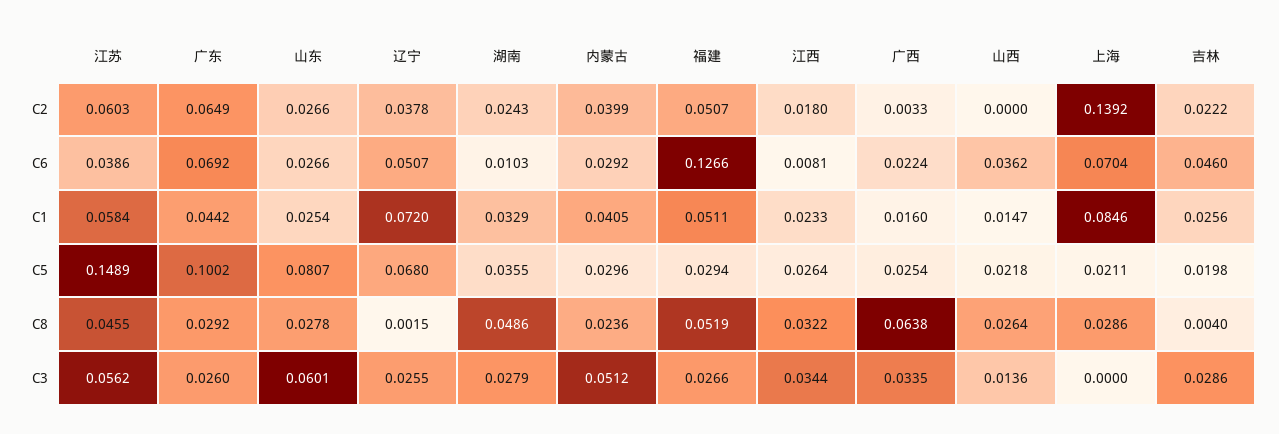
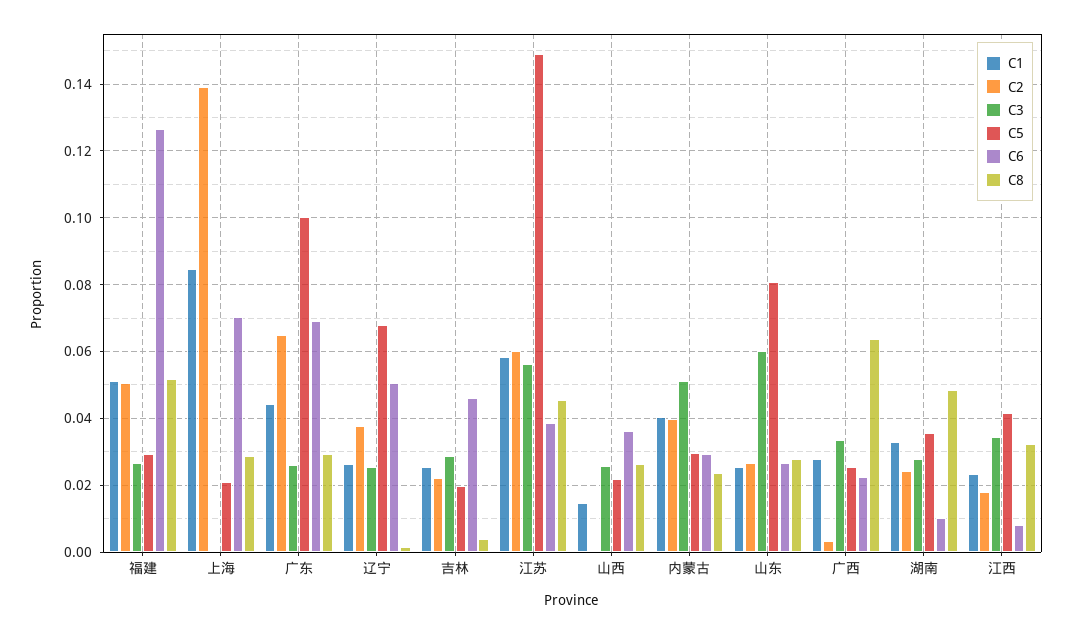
C1, 辽宁: 0.072 -> 0.026
C1, 广西: 0.016 -> 0.028
C5, 江西: 0.0264 -> 0.042
C3, 山西: 0.0136 -> 0.026

